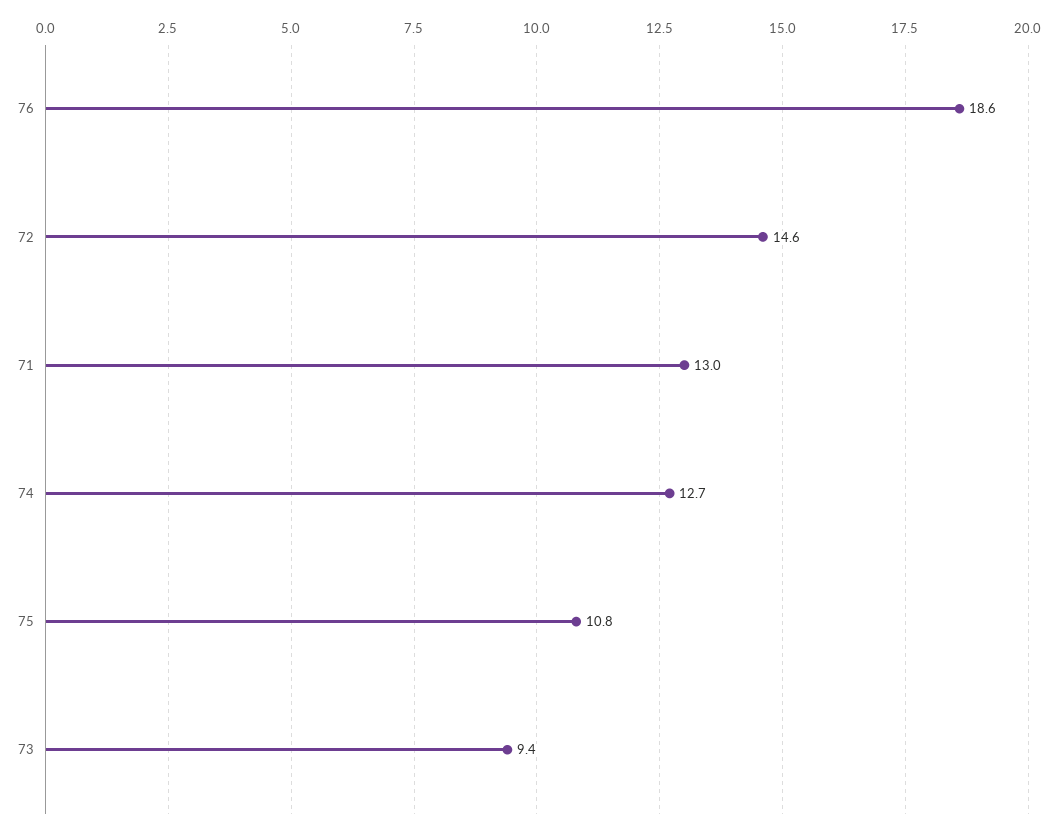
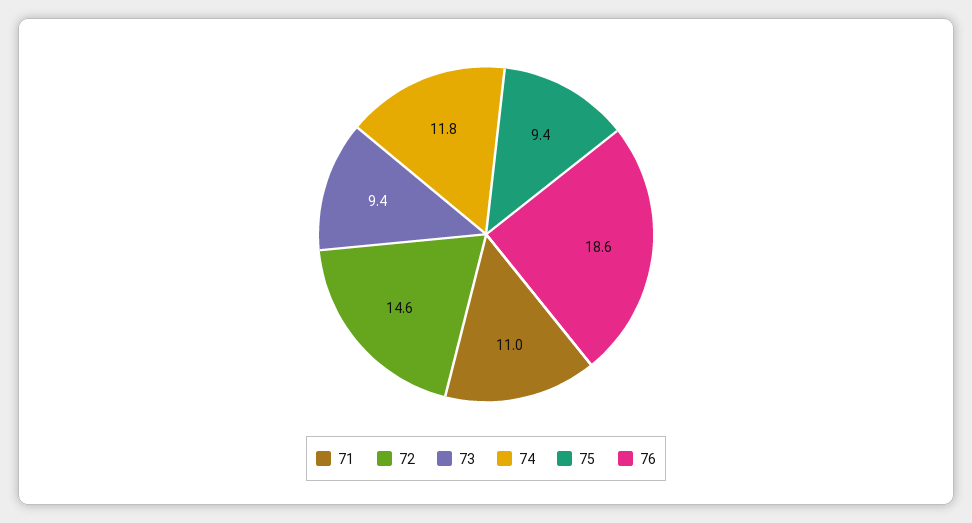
71: 13 -> 11
74: 12.7 -> 11.8
75: 10.8 -> 9.4

